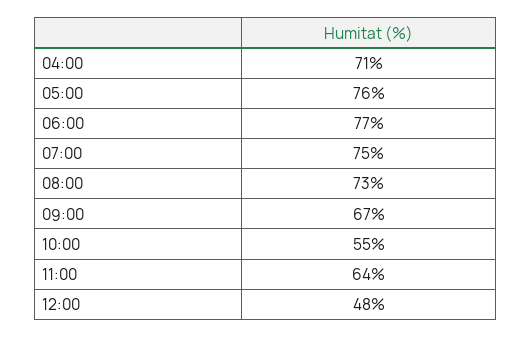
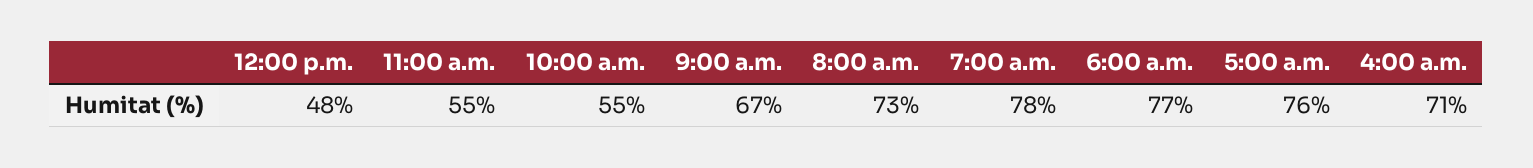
07:00: 75 -> 78
11:00: 64 -> 55

